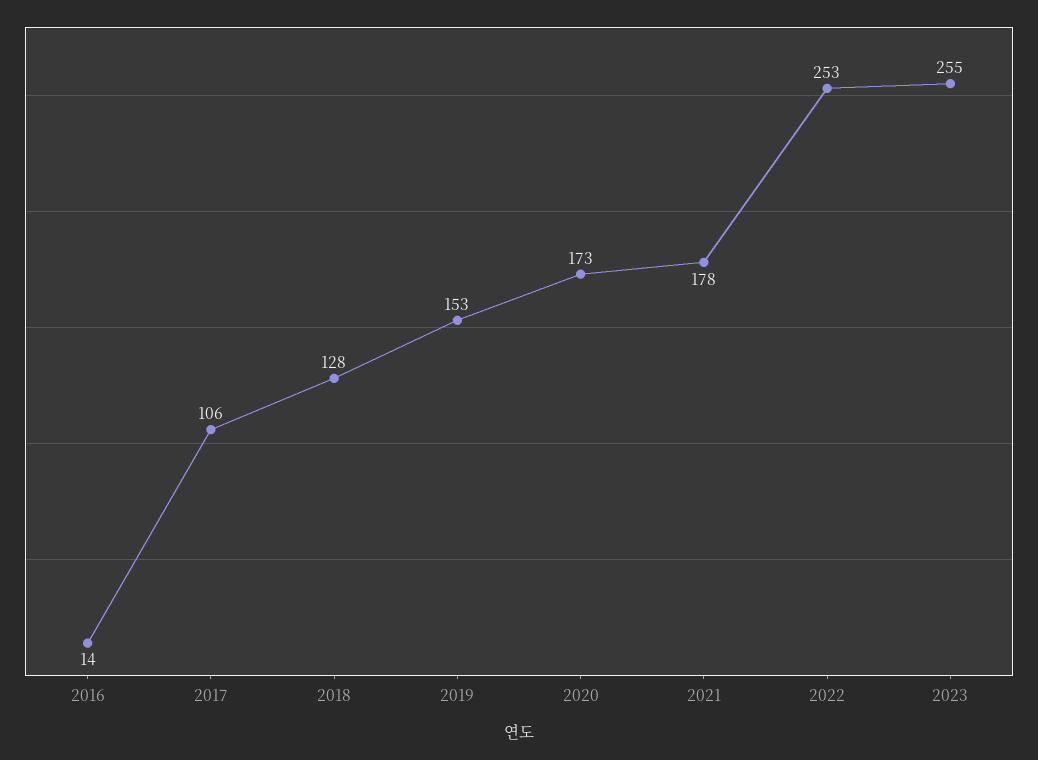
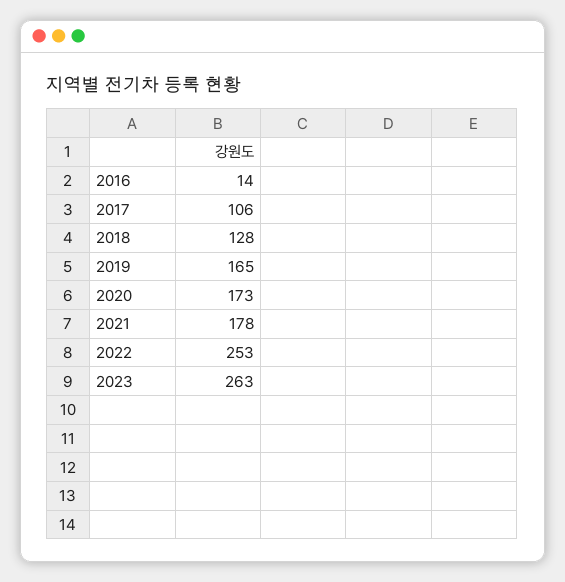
2019: 153 -> 165
2023: 255 -> 263

